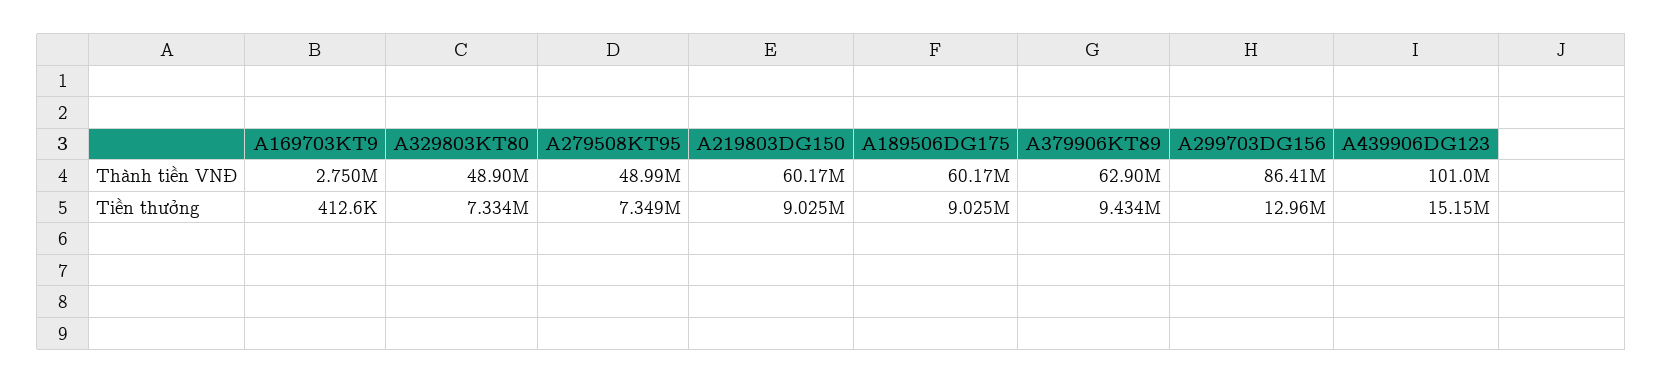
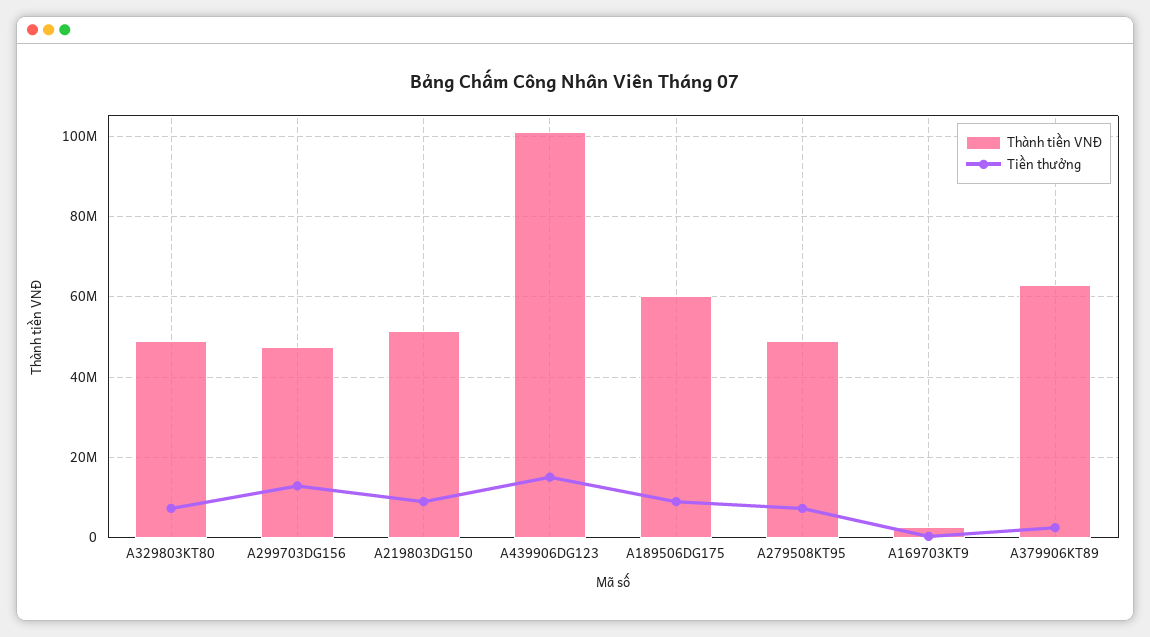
Thành tiền VNĐ, A219803DG150: 60170000 -> 52000000
Thành tiền VNĐ, A299703DG156: 86410000 -> 48000000
Tiền thưởng, A379906KT89: 9434000 -> 2000000

